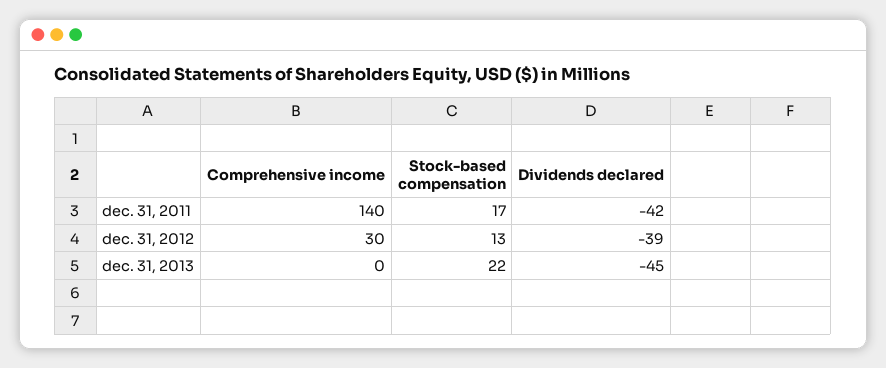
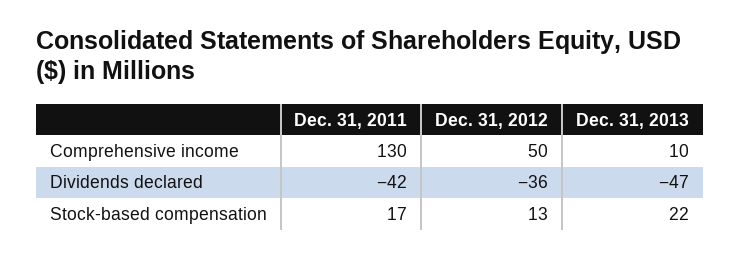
Comprehensive income, dec. 31, 2011: 140 -> 130
Comprehensive income, dec. 31, 2012: 30 -> 50
Dividends declared, dec. 31, 2012: -39 -> -36
Comprehensive income, dec. 31, 2013: 0 -> 10
Dividends declared, dec. 31, 2013: -45 -> -47

